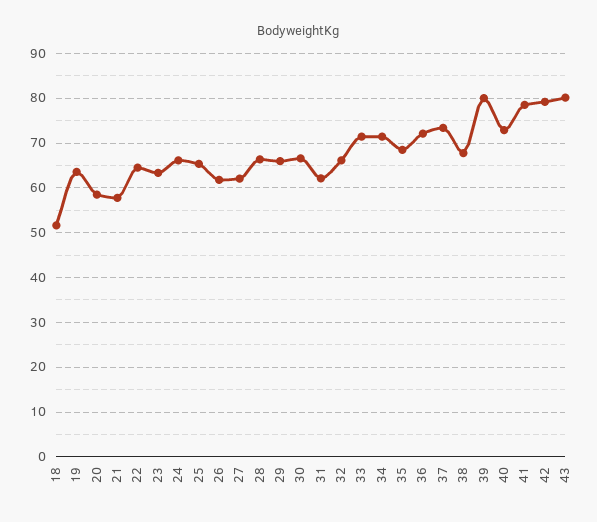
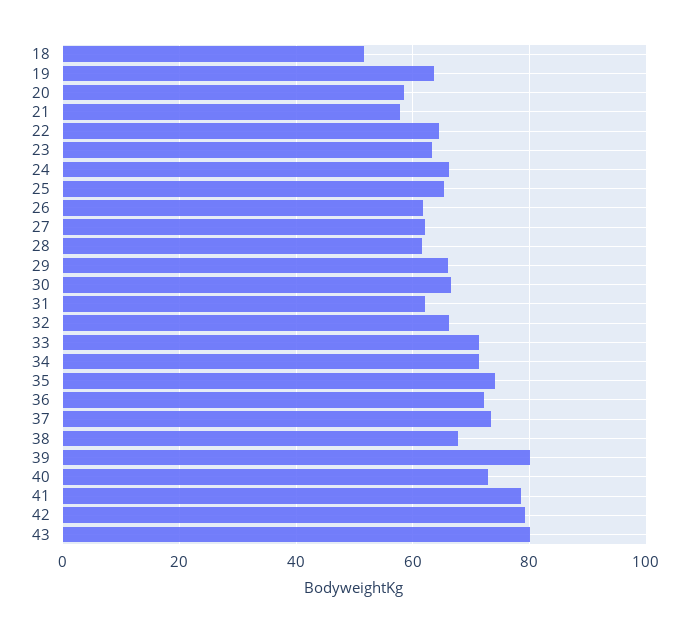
28: 66 -> 62
35: 68 -> 74

